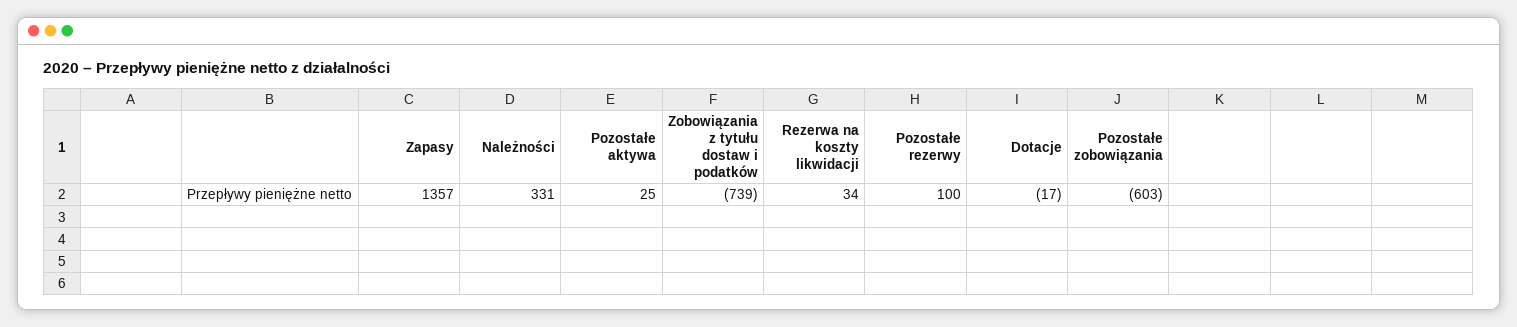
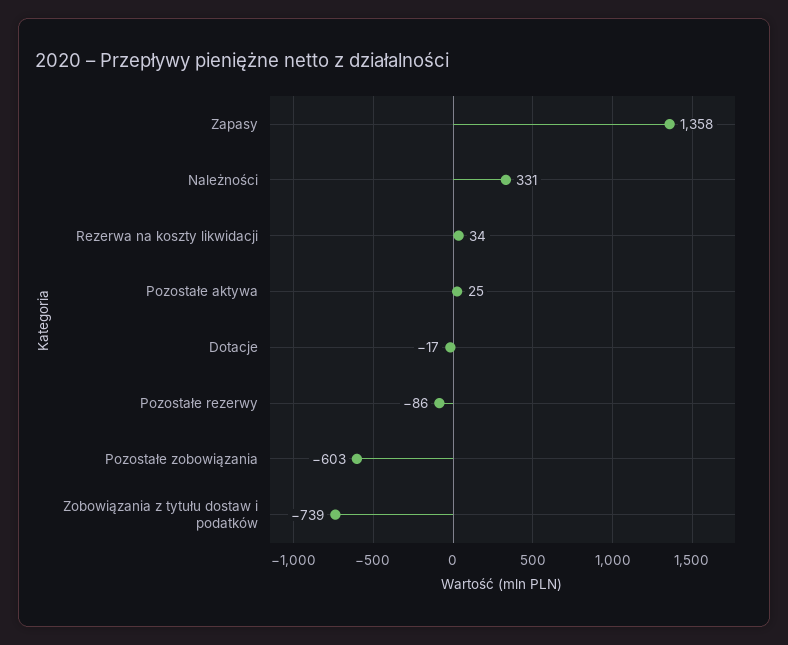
Zapasy: 1357 -> 1358
Pozostałe rezerwy: 100 -> -86

